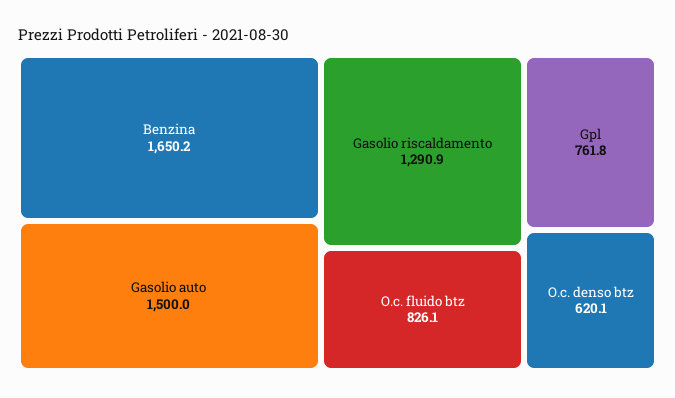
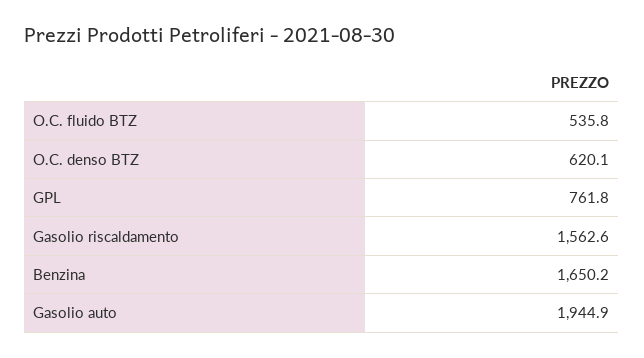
Gasolio auto: 1500 -> 1944.9
Gasolio riscaldamento: 1290.9 -> 1562.6
O.c. fluido btz: 826.1 -> 535.8

